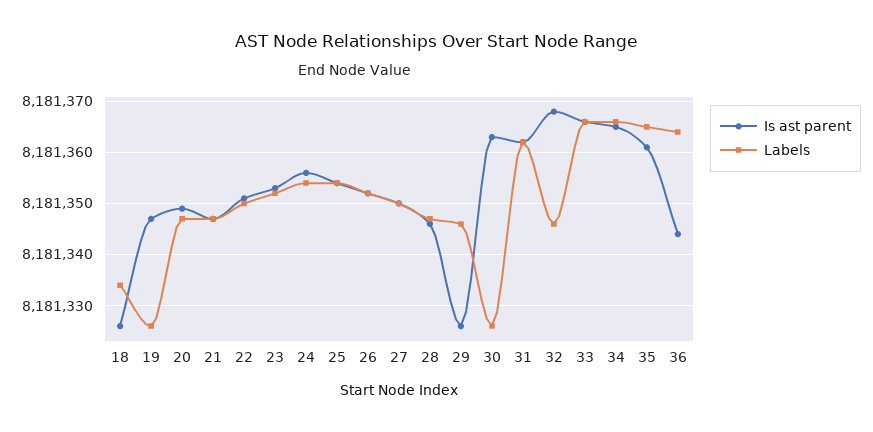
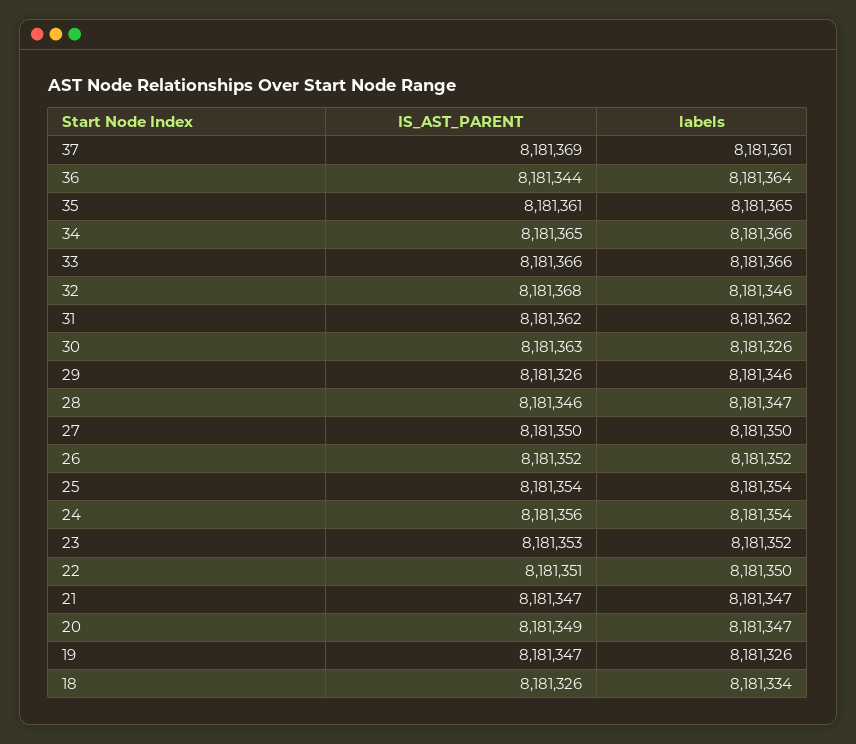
Is ast parent, 37: none -> 8181369
Labels, 37: none -> 8181361

